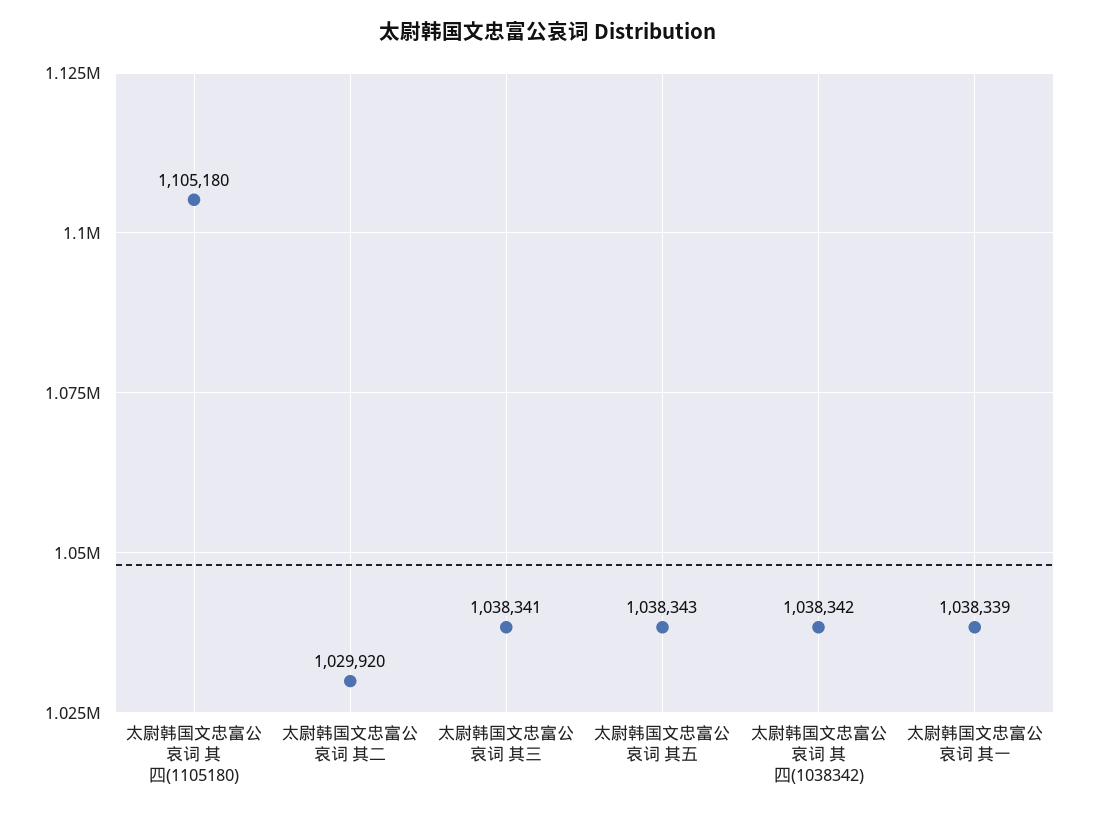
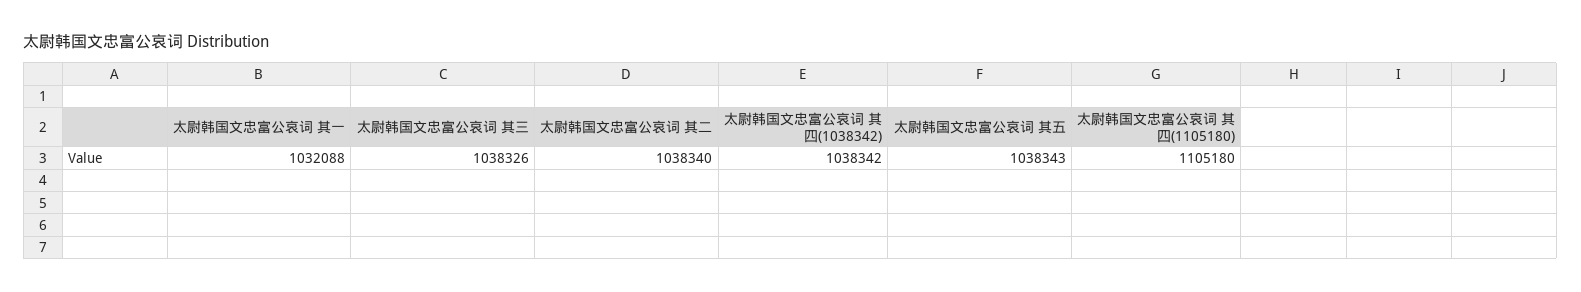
太尉韩国文忠富公哀词 其二: 1029920 -> 1038340
太尉韩国文忠富公哀词 其三: 1038341 -> 1038326
太尉韩国文忠富公哀词 其一: 1038339 -> 1032088

